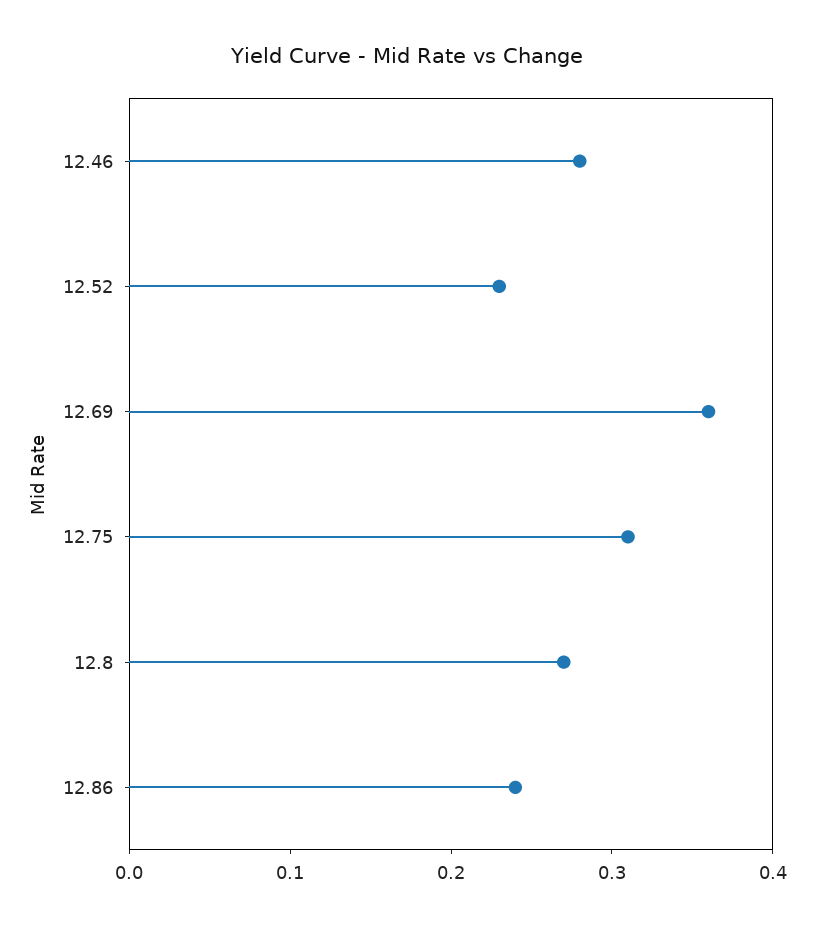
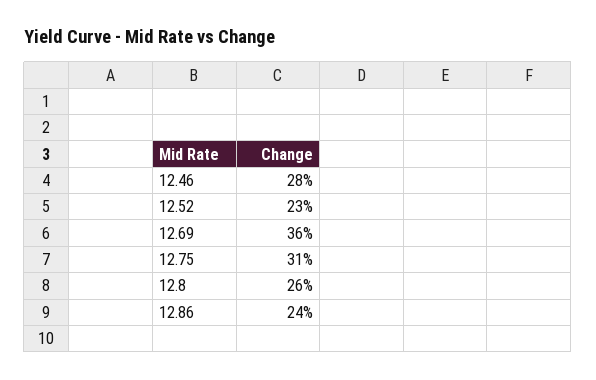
12.8: 0.27 -> 0.26

